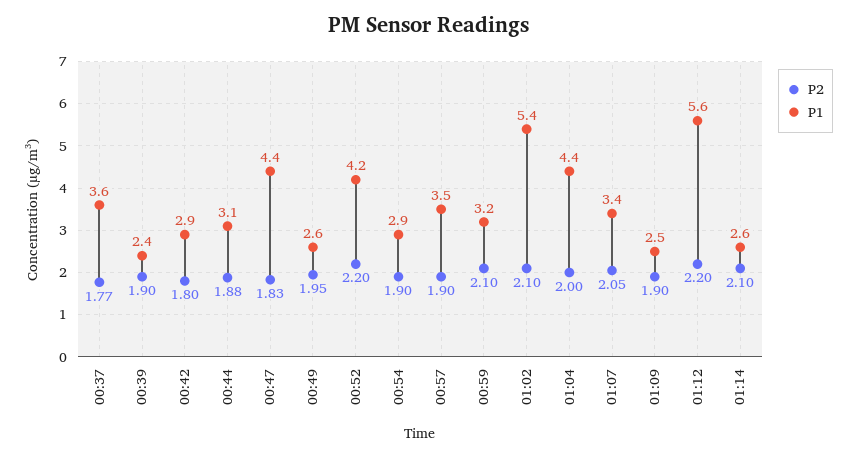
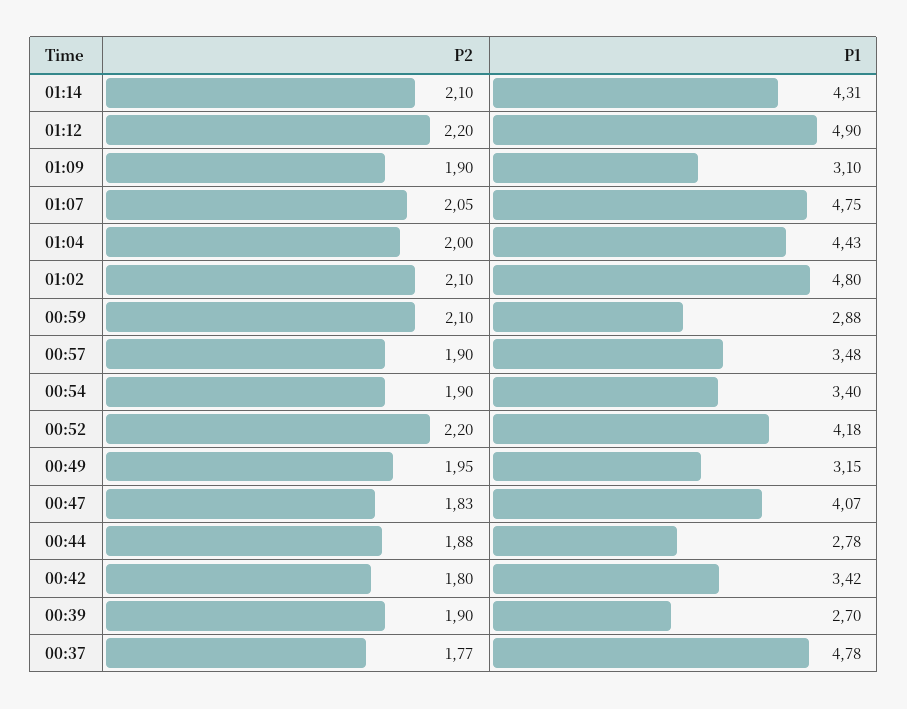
P1, 00:37: 3.6 -> 4.78
P1, 00:39: 2.4 -> 2.7
P1, 00:42: 2.9 -> 3.42
P1, 00:44: 3.1 -> 2.78
P1, 00:47: 4.4 -> 4.07
P1, 00:49: 2.6 -> 3.15
P1, 00:54: 2.9 -> 3.4
P1, 00:59: 3.2 -> 2.88
P1, 01:02: 5.4 -> 4.8
P1, 01:07: 3.4 -> 4.75
P1, 01:09: 2.5 -> 3.1
P1, 01:12: 5.6 -> 4.9
P1, 01:14: 2.6 -> 4.31

